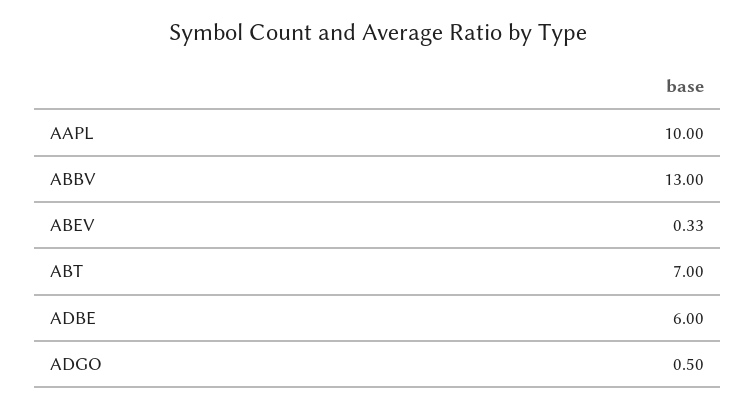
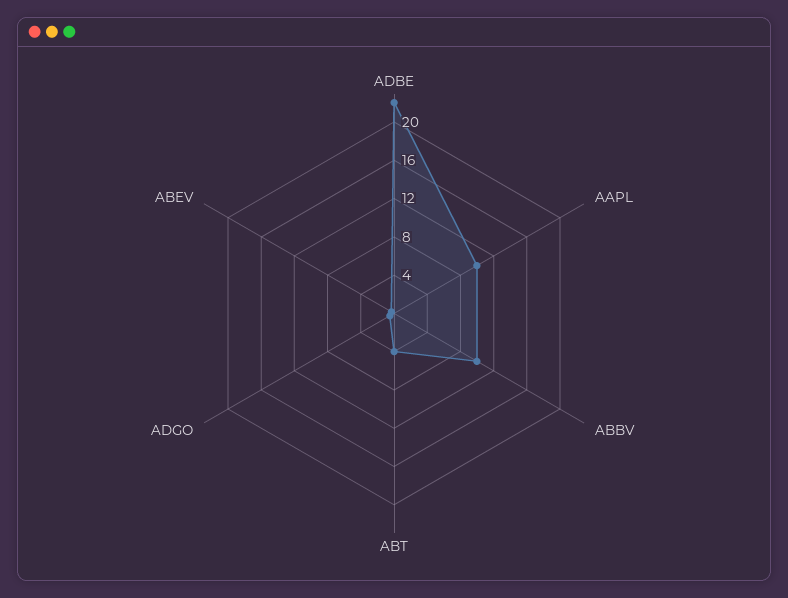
ABBV: 13 -> 10
ABT: 7 -> 4
ADBE: 6 -> 22

